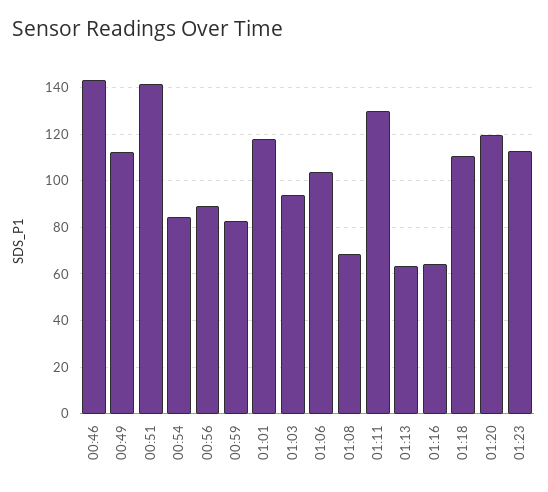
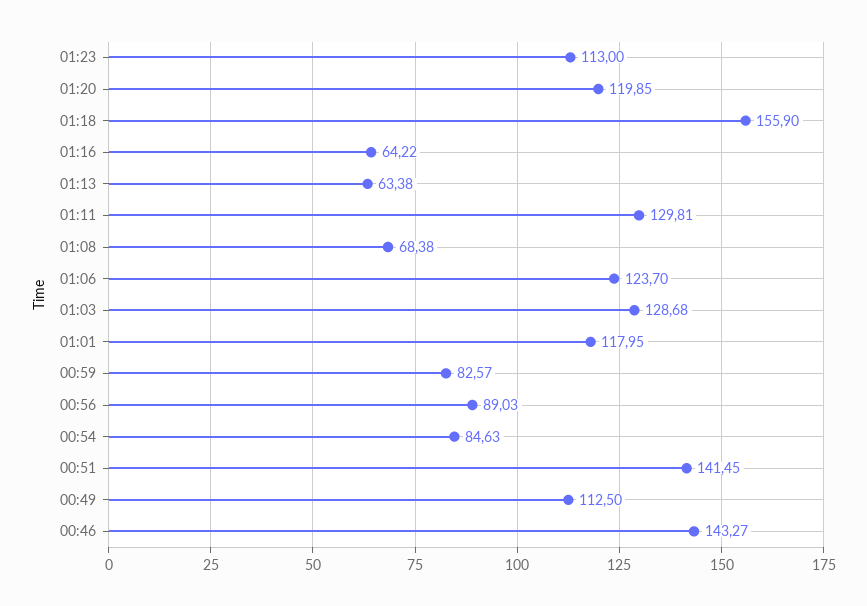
01:03: 95 -> 128.68
01:06: 105 -> 123.7
01:18: 110 -> 155.9

